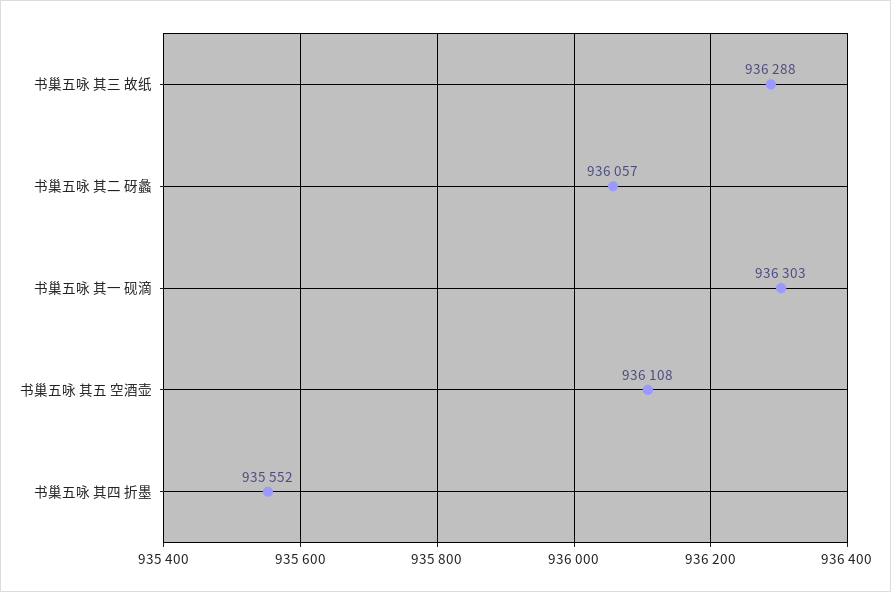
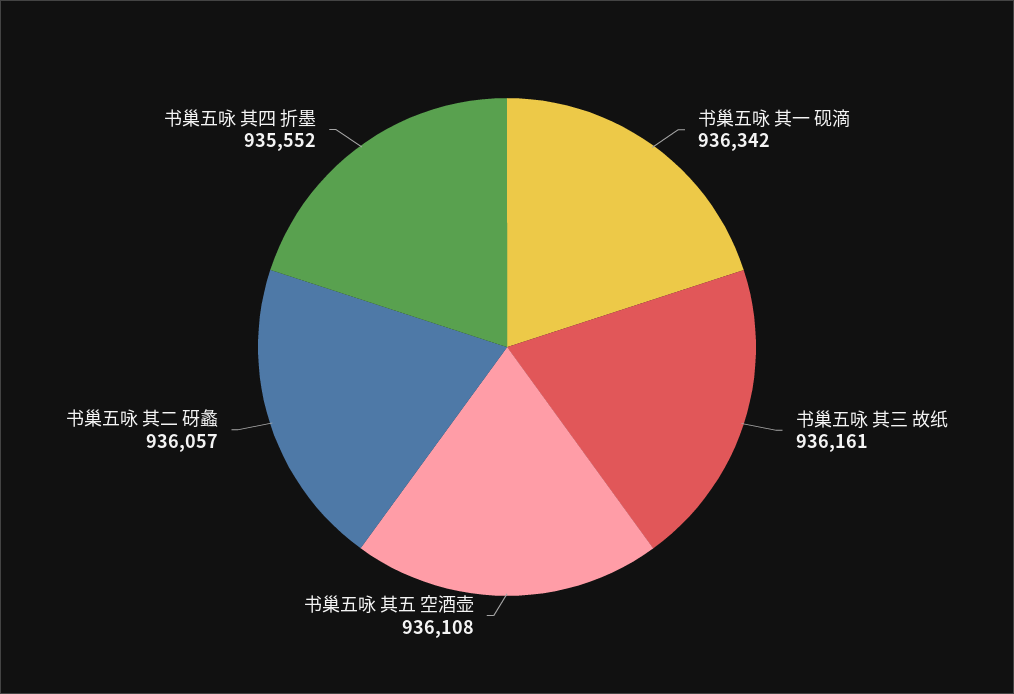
书巢五咏 其三 故纸: 936288 -> 936161
书巢五咏 其一 砚滴: 936303 -> 936342

